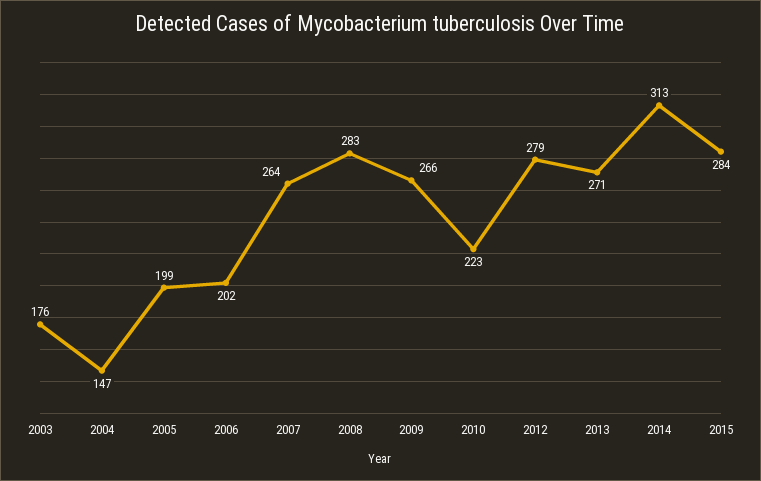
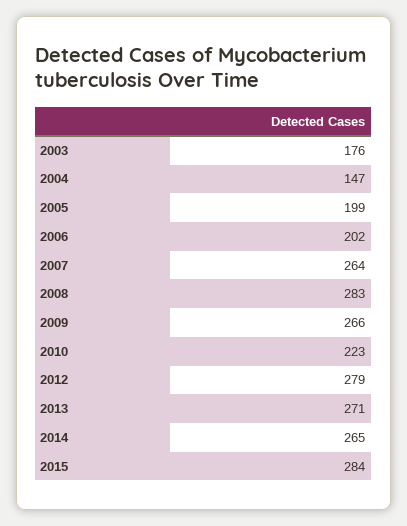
2014: 313 -> 265

